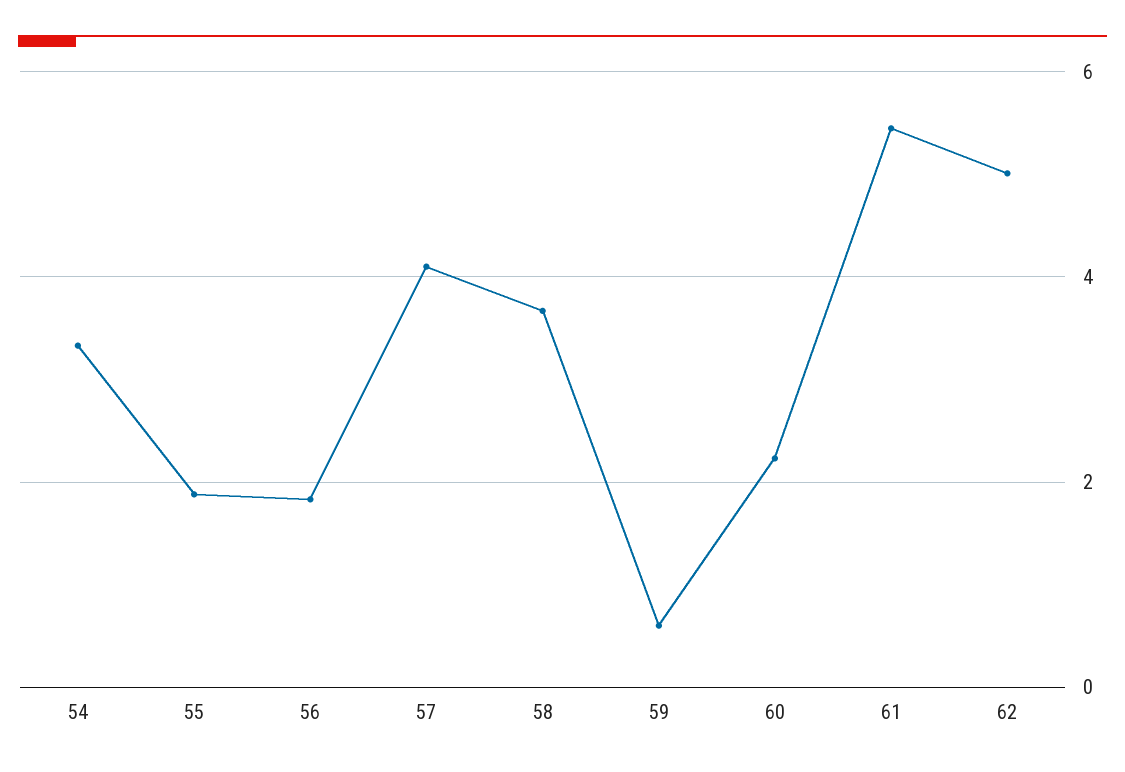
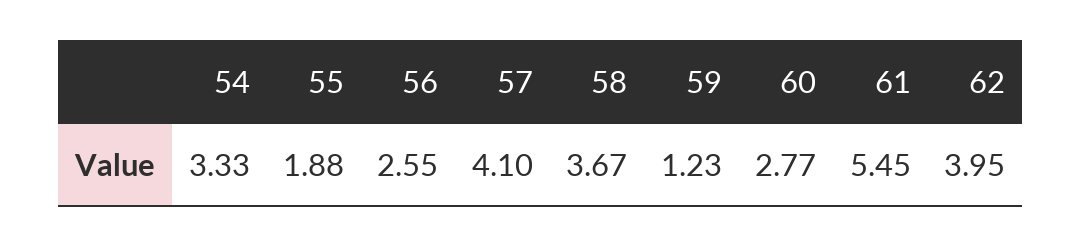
56: 1.8 -> 2.55
59: 0.6 -> 1.23
60: 2.2 -> 2.77
62: 5 -> 3.95

